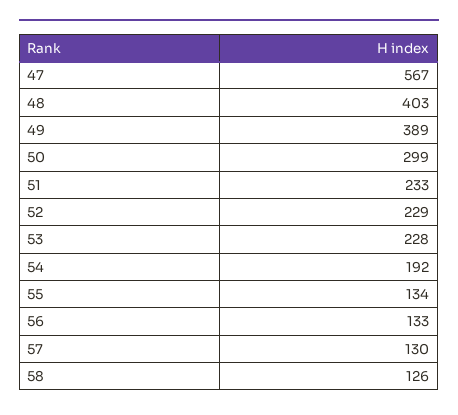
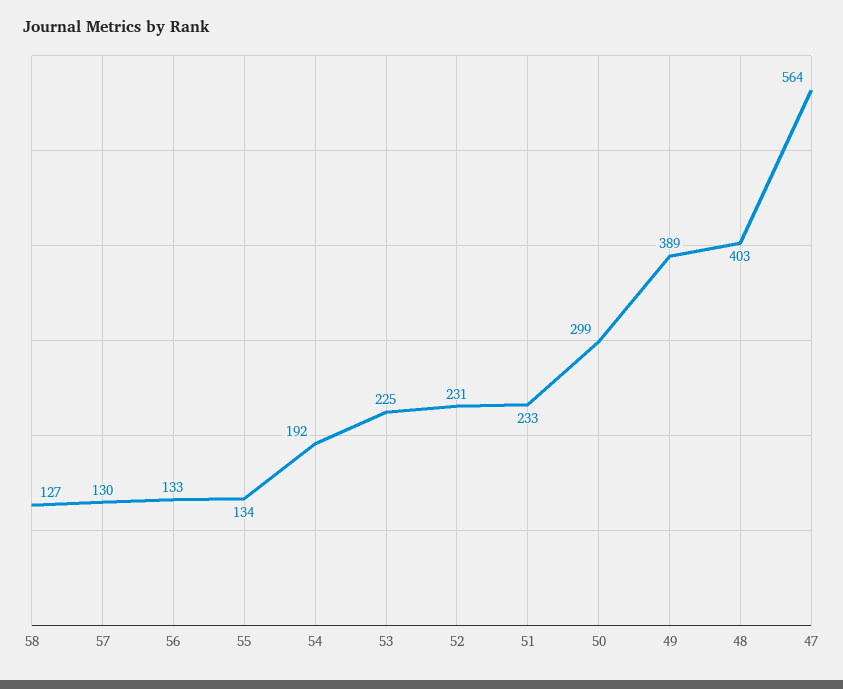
47: 567 -> 564
52: 229 -> 231
53: 228 -> 225
58: 126 -> 127

